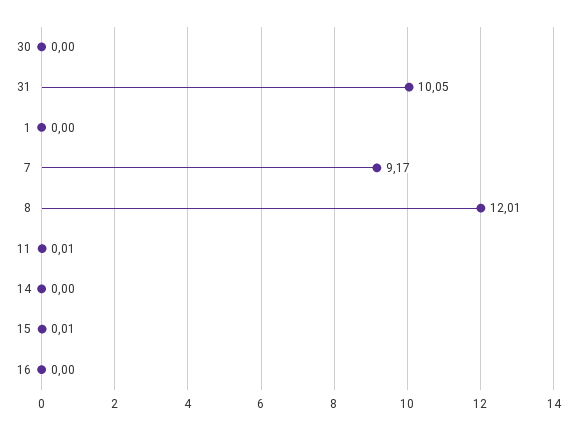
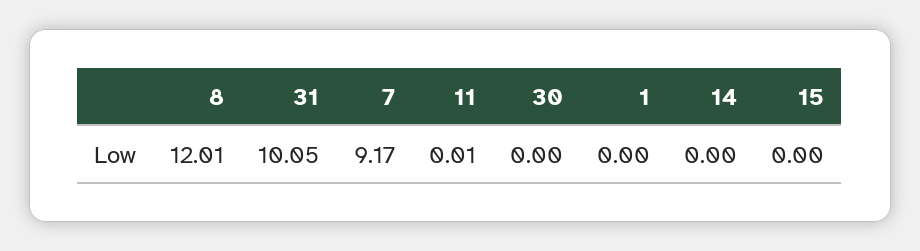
15: 0.01 -> 0
16: 0 -> none

